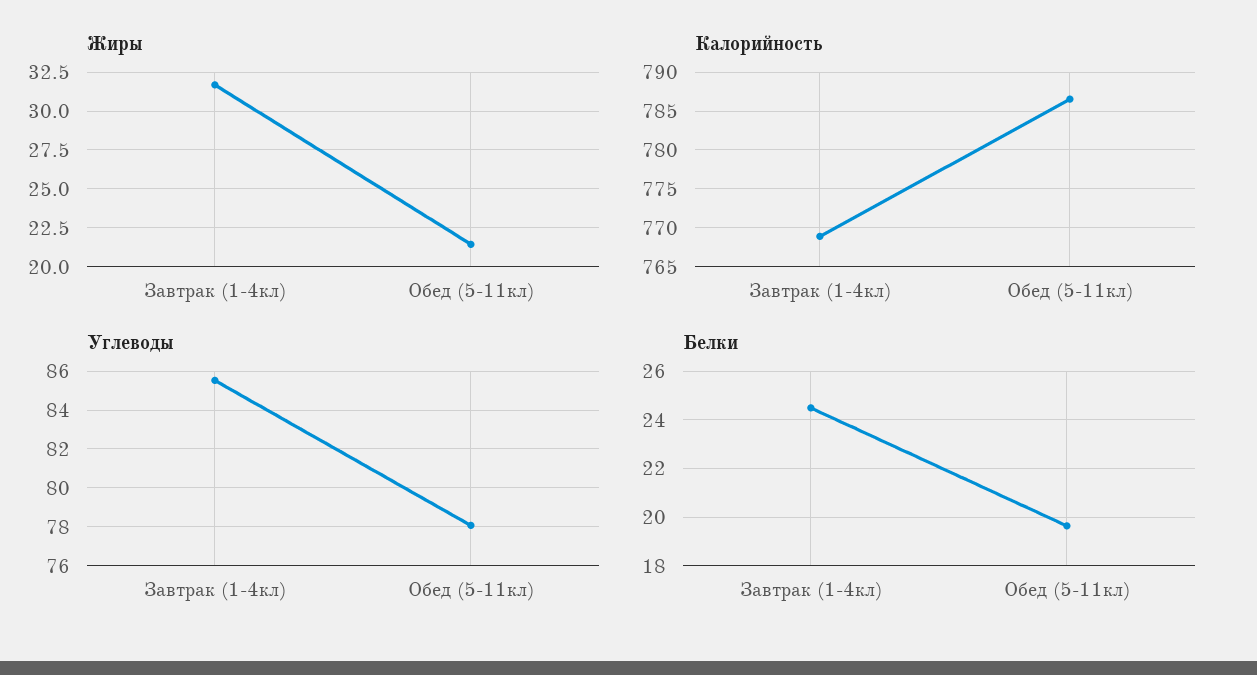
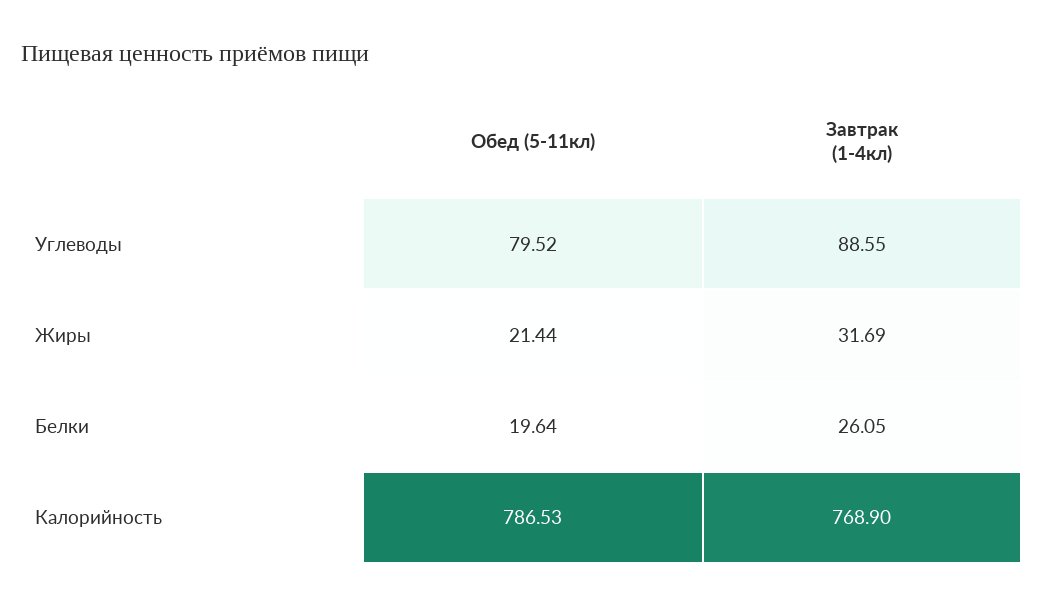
Углеводы, Завтрак (1-4кл): 85.5 -> 88.55
Углеводы, Обед (5-11кл): 78 -> 79.52
Белки, Завтрак (1-4кл): 24.5 -> 26.05

